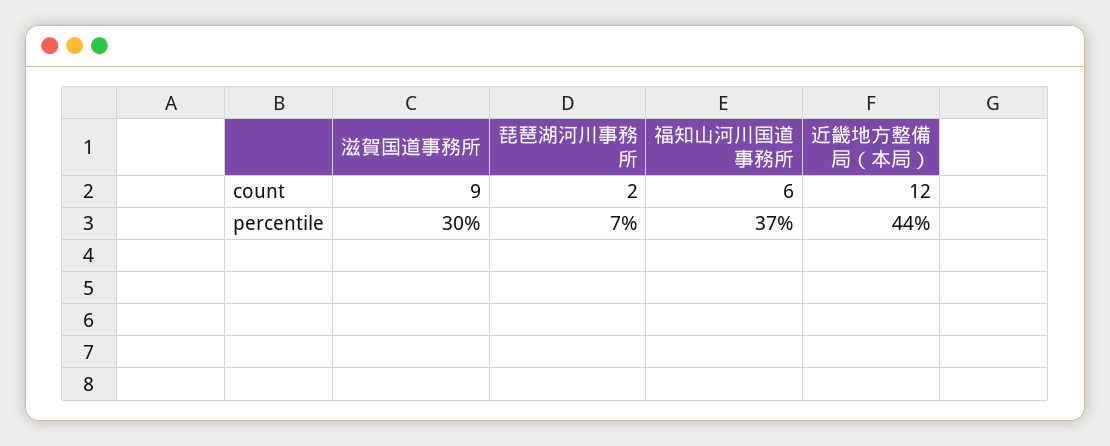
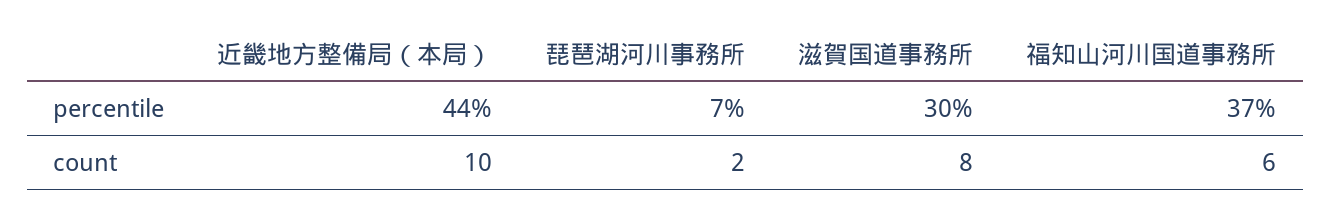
滋賀国道事務所, count: 9 -> 8
近畿地方整備局（本局）, count: 12 -> 10

